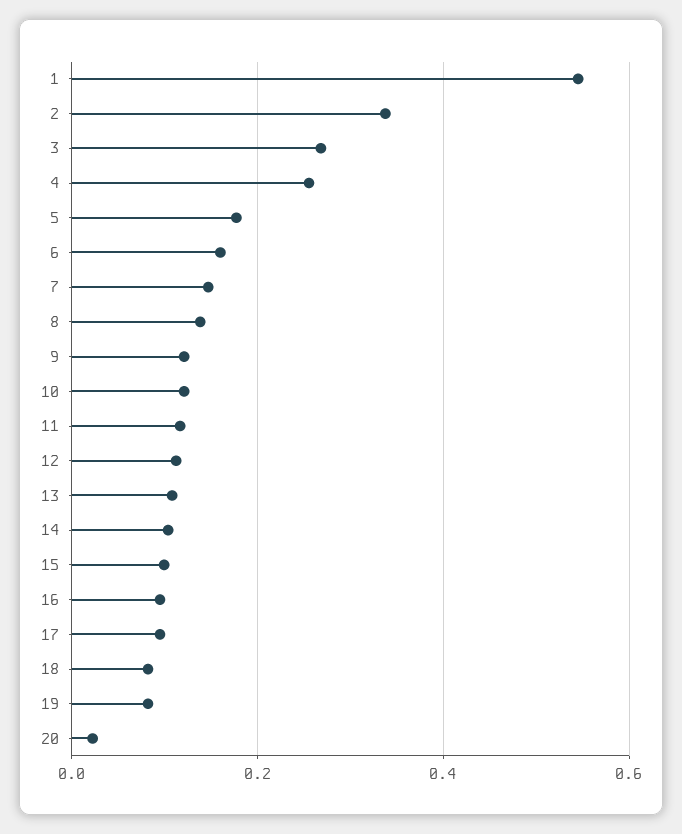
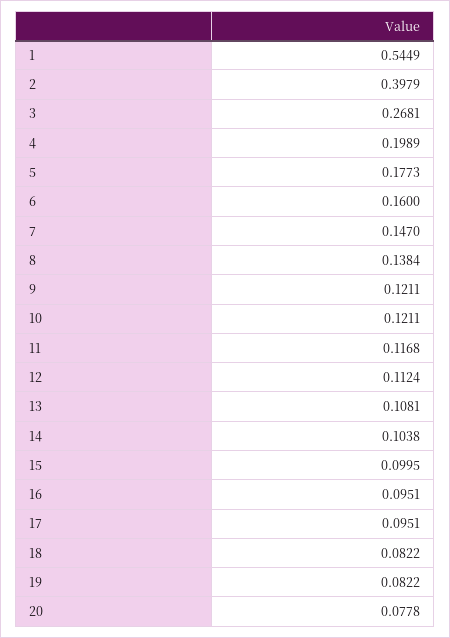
2: 0.34 -> 0.3979
4: 0.26 -> 0.1989
20: 0.02 -> 0.0778

